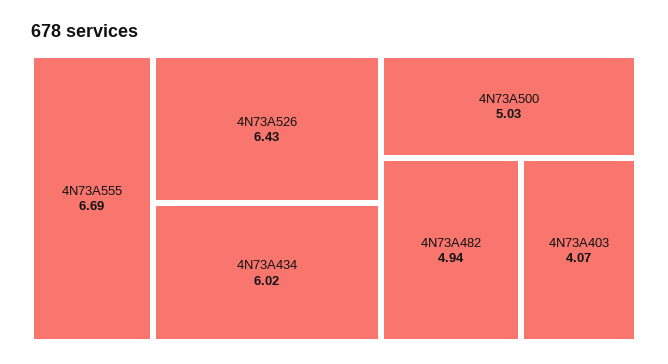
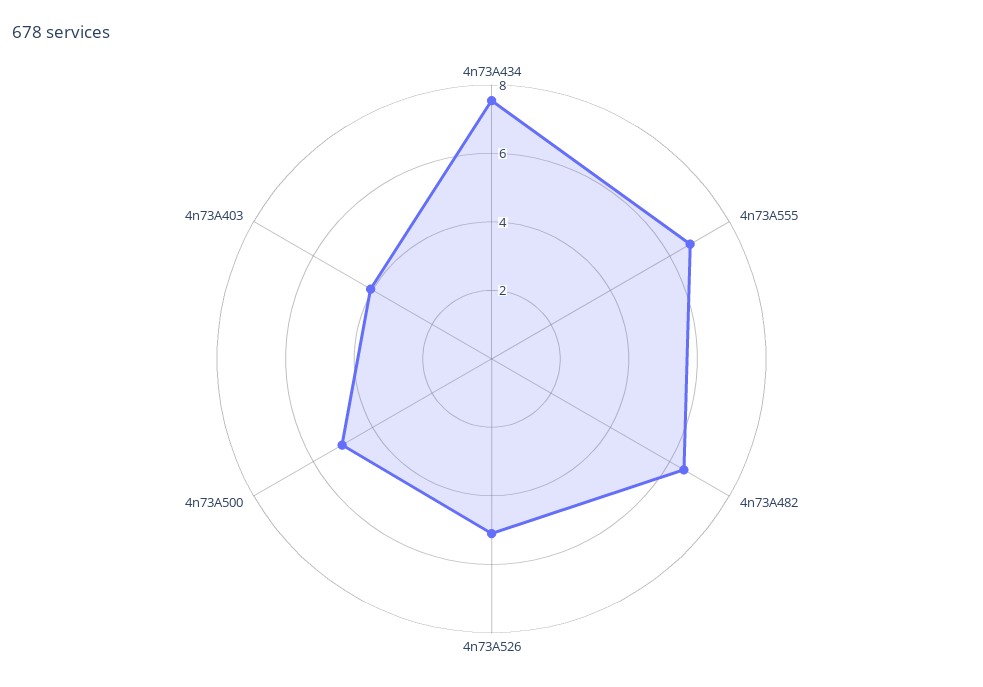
4N73A526: 6.43 -> 5
4N73A434: 6.02 -> 7.5
4N73A482: 4.94 -> 6.5

